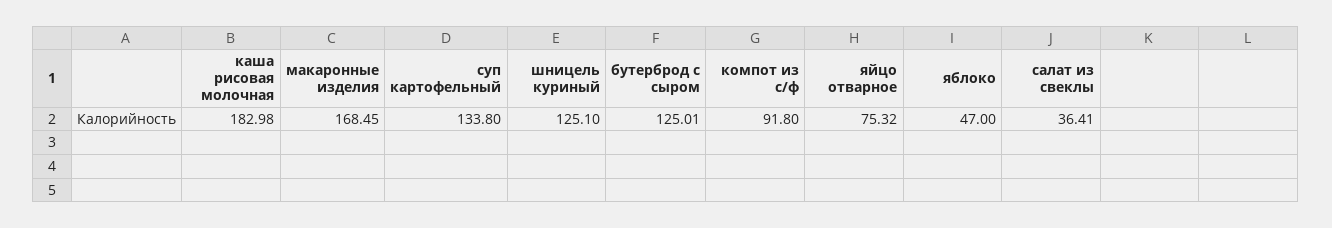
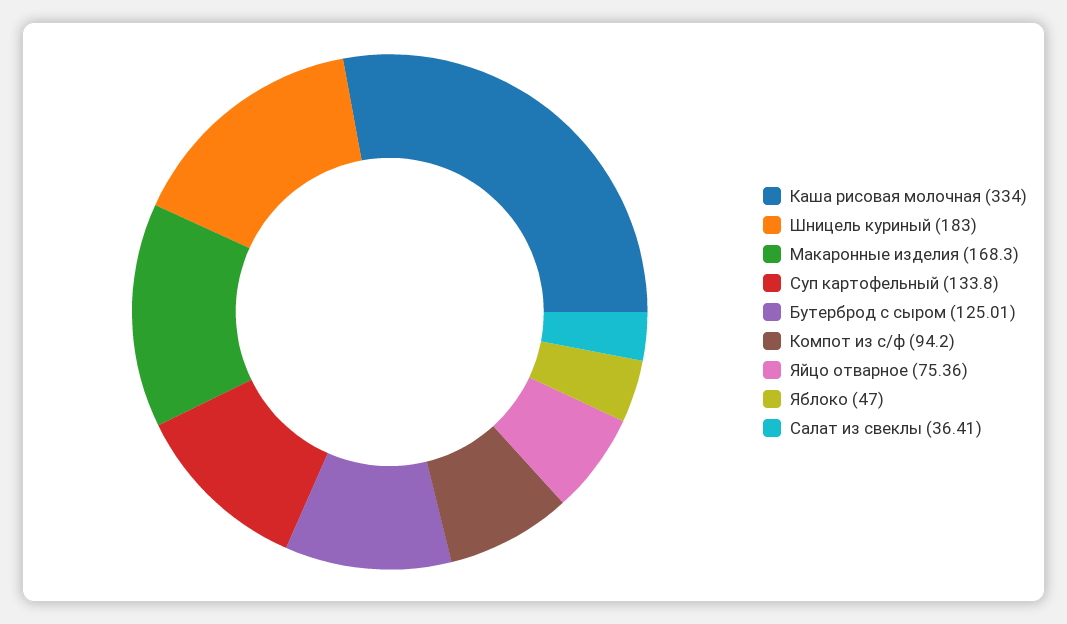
каша рисовая молочная: 182.98 -> 334
макаронные изделия: 168.45 -> 168.3
шницель куриный: 125.1 -> 183
компот из с/ф: 91.8 -> 94.2
яйцо отварное: 75.32 -> 75.36

